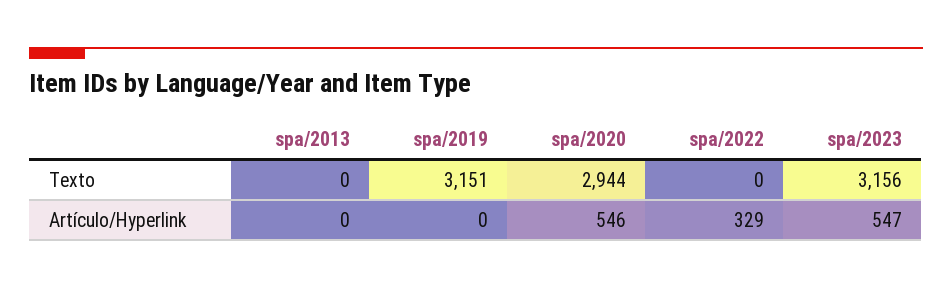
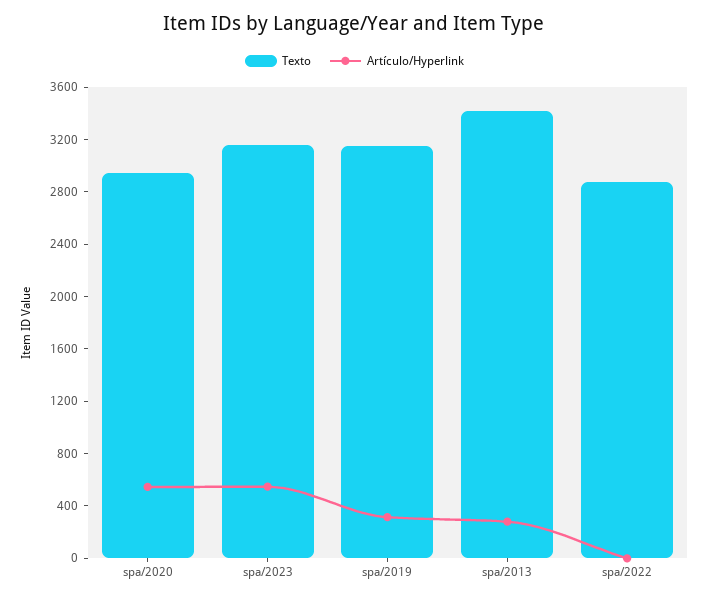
Texto, spa/2013: 0 -> 3400
Texto, spa/2022: 0 -> 2900
Artículo/Hyperlink, spa/2013: 0 -> 300
Artículo/Hyperlink, spa/2019: 0 -> 300
Artículo/Hyperlink, spa/2022: 329 -> 0

